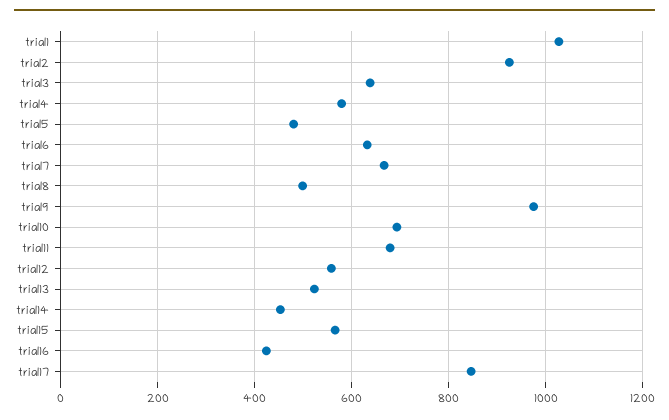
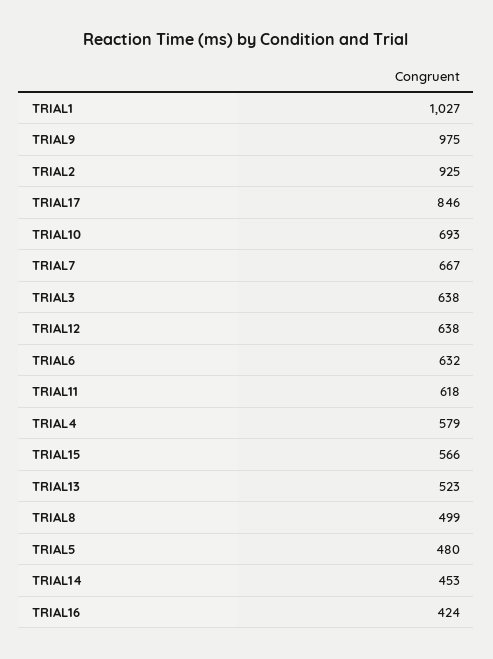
trial11: 680 -> 618
trial12: 560 -> 638

